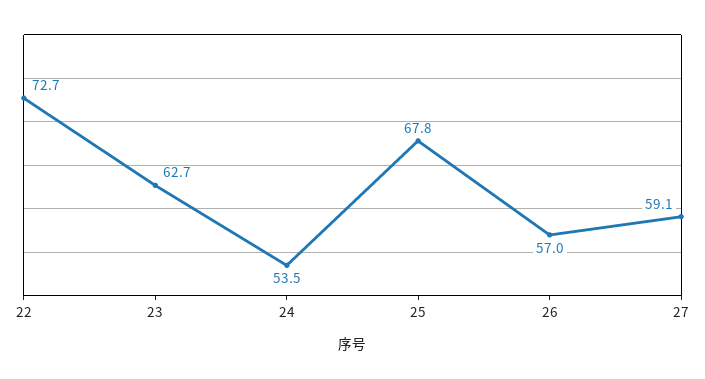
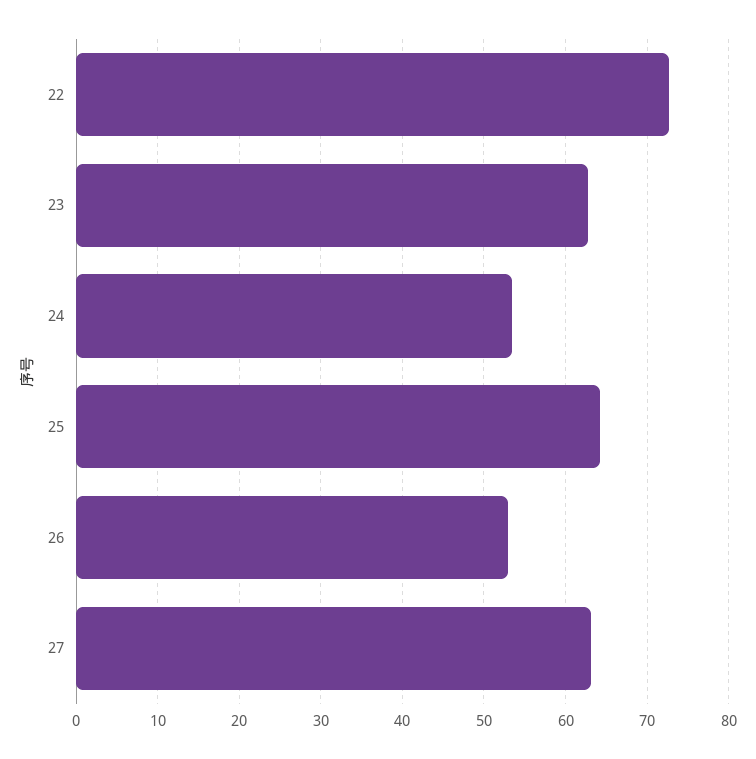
25: 67.8 -> 64
26: 57 -> 53
27: 59.1 -> 63

